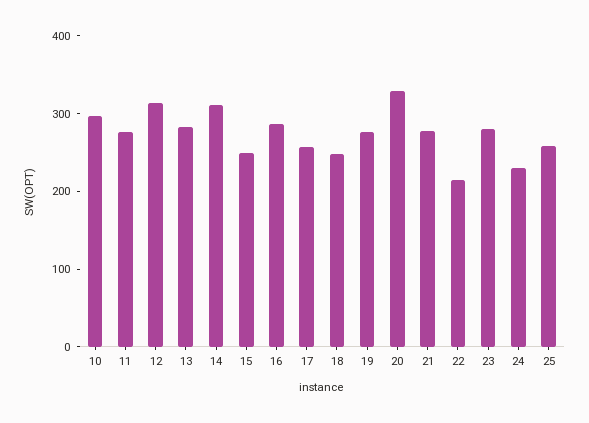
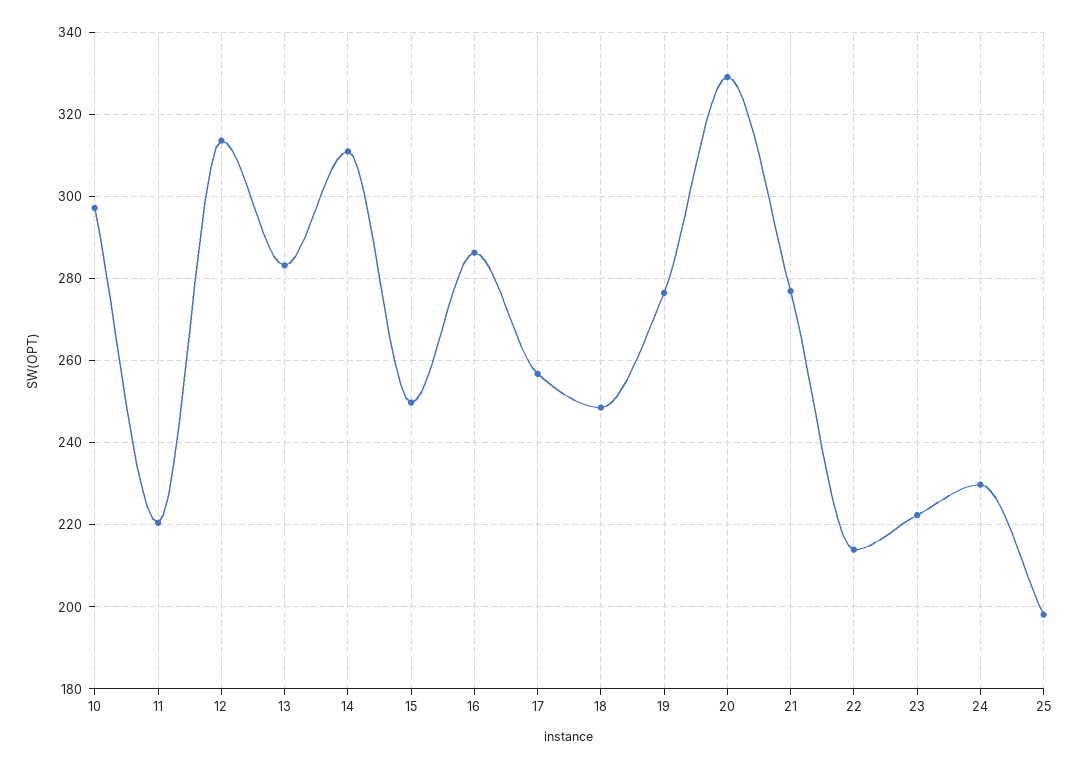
11: 280 -> 220
23: 280 -> 222
25: 260 -> 198

